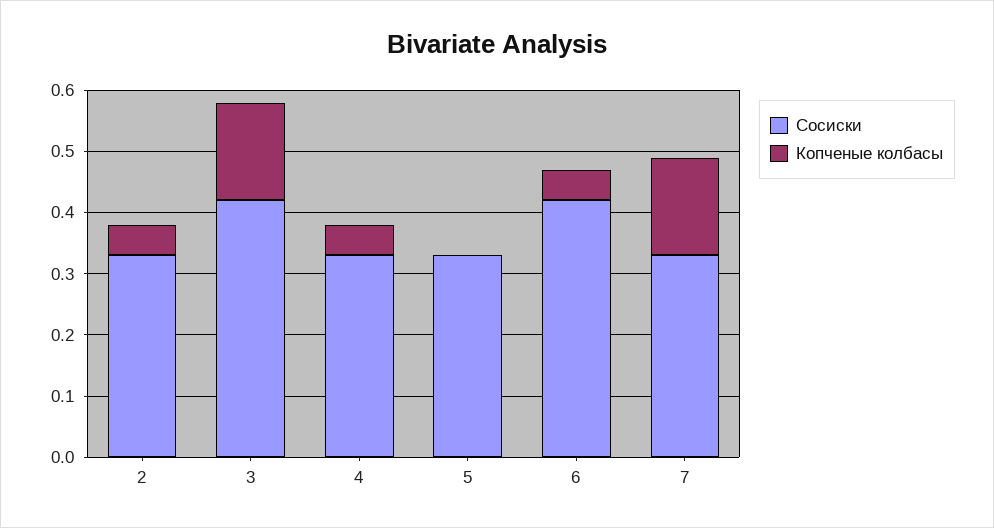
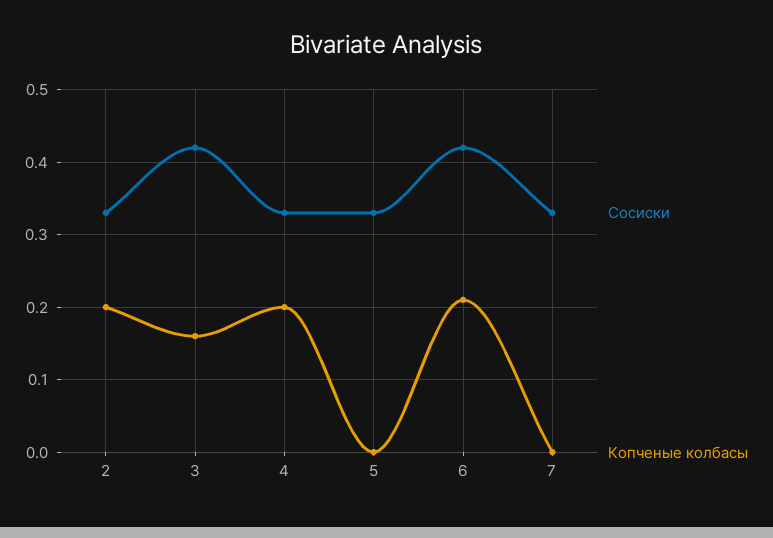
Копченые колбасы, 2: 0.05 -> 0.2
Копченые колбасы, 4: 0.05 -> 0.2
Копченые колбасы, 6: 0.05 -> 0.21
Копченые колбасы, 7: 0.15 -> 0

